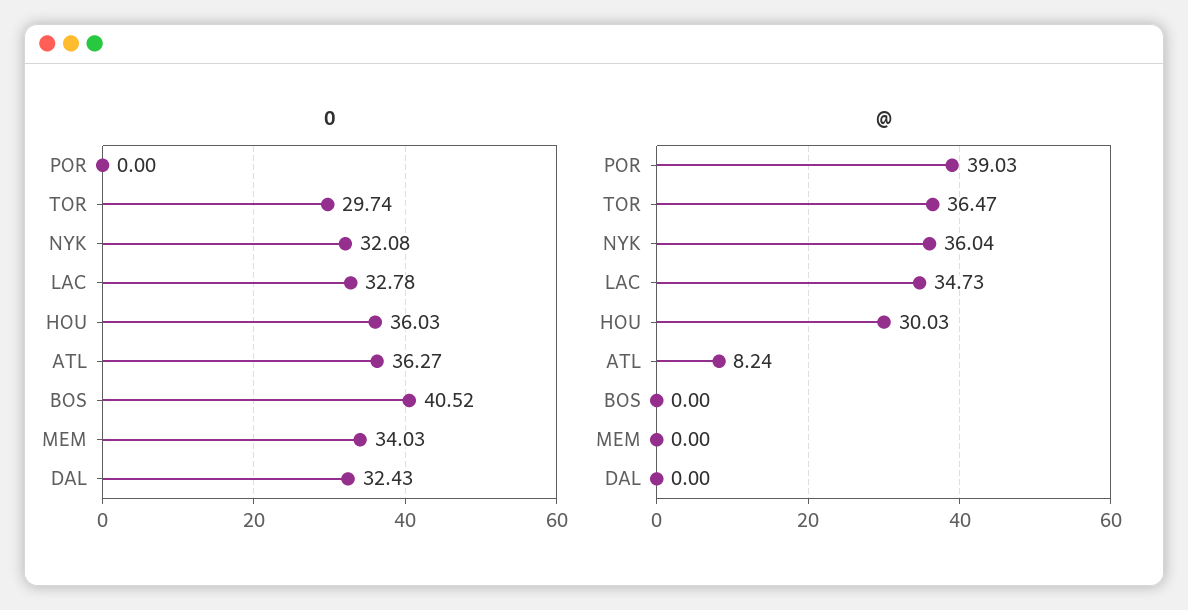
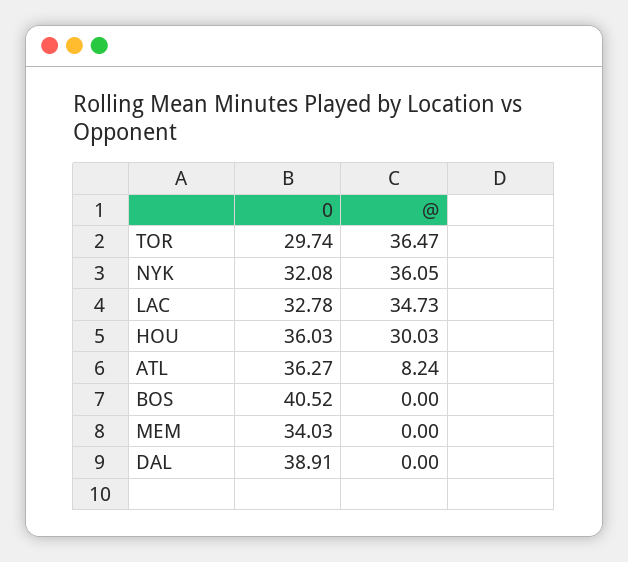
0, POR: 0 -> none
0, DAL: 32.43 -> 38.91
@, POR: 39.03 -> none
@, NYK: 36.04 -> 36.05

